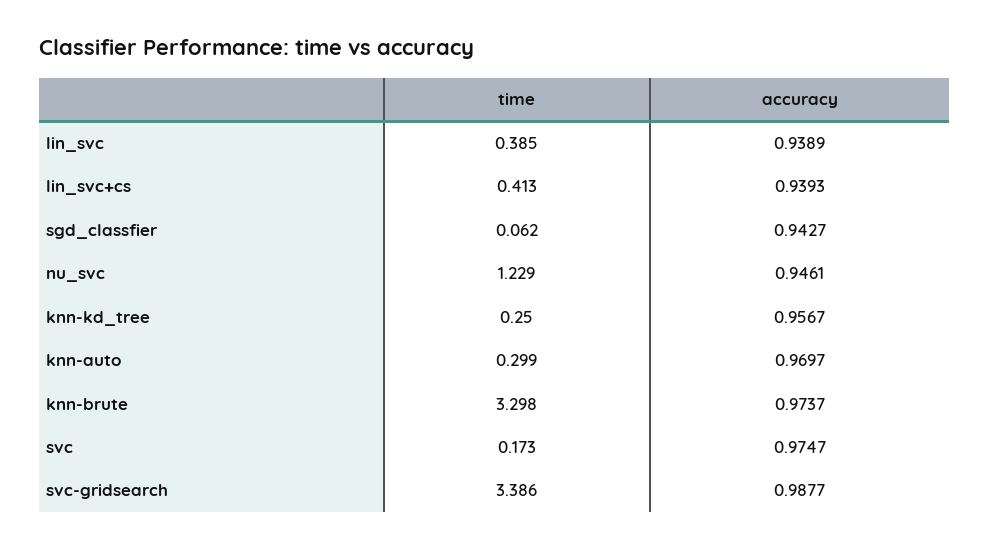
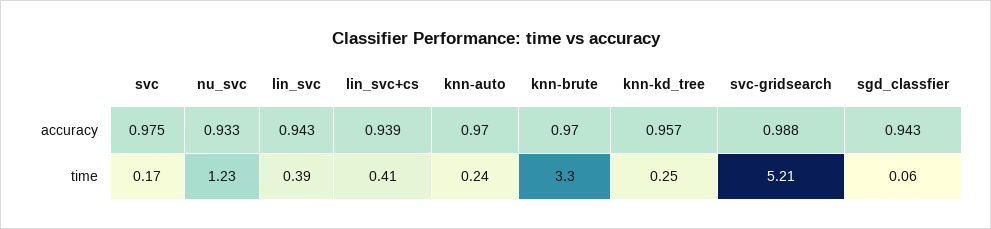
accuracy, lin_svc: 0.9389 -> 0.943
accuracy, nu_svc: 0.9461 -> 0.933
time, knn-auto: 0.299 -> 0.24
accuracy, knn-brute: 0.9737 -> 0.97
time, svc-gridsearch: 3.386 -> 5.21

